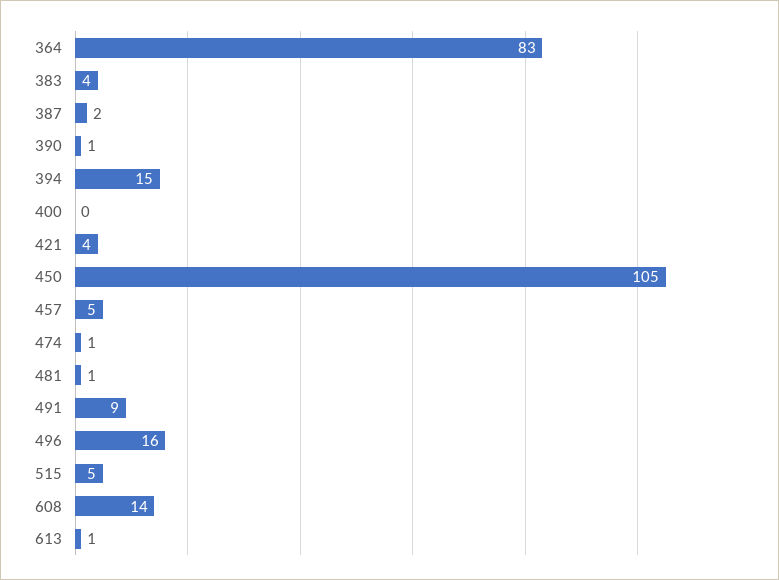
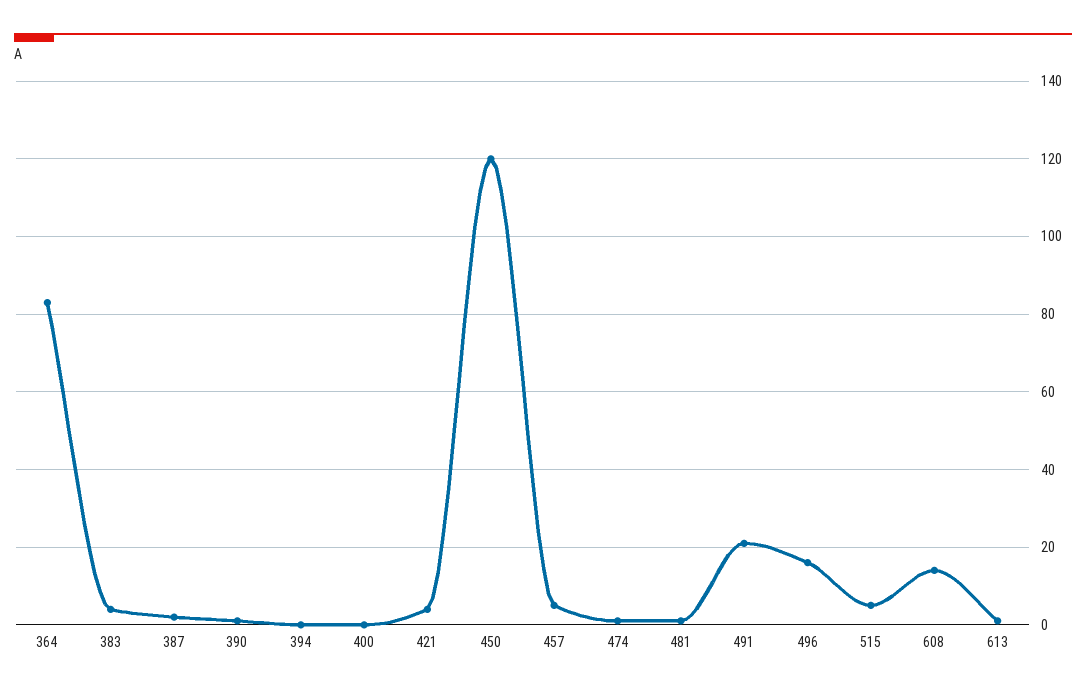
394: 15 -> 0
450: 105 -> 120
491: 9 -> 20

